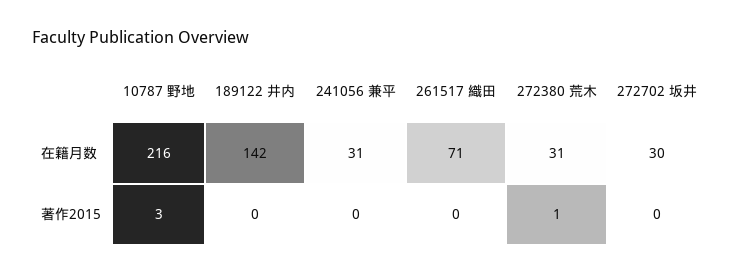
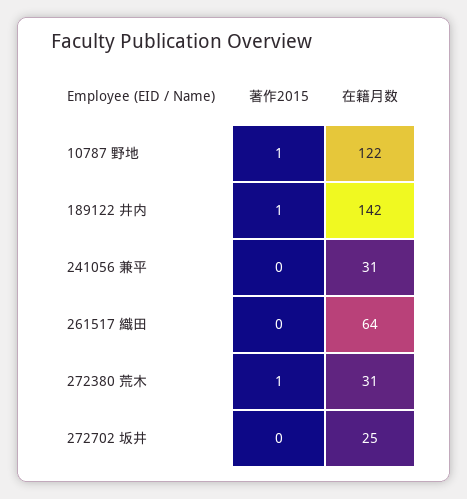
10787 野地, 在籍月数: 216 -> 122
261517 織田, 在籍月数: 71 -> 64
272702 坂井, 在籍月数: 30 -> 25
10787 野地, 著作2015: 3 -> 1
189122 井内, 著作2015: 0 -> 1

